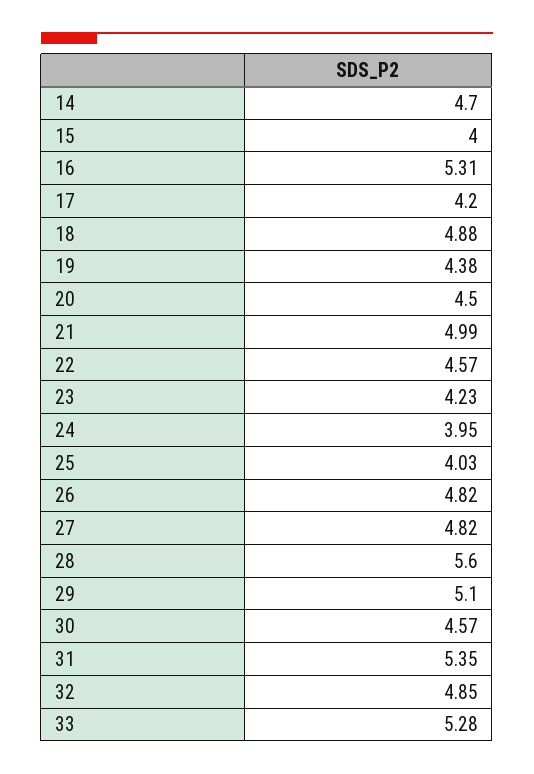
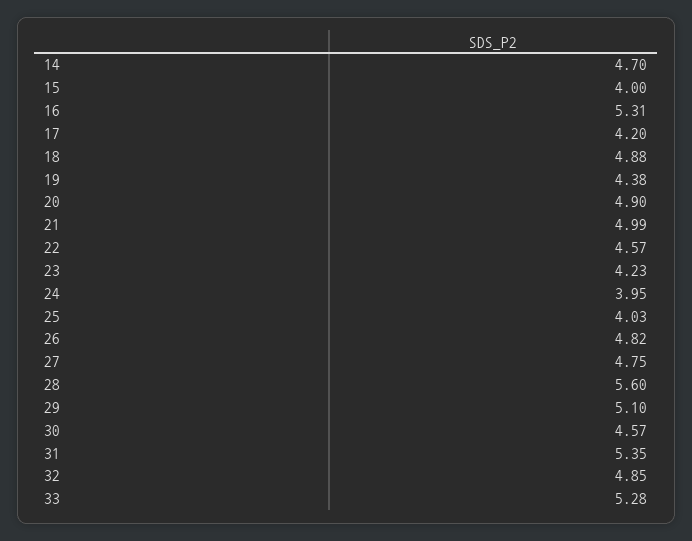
20: 4.5 -> 4.9
27: 4.82 -> 4.75

